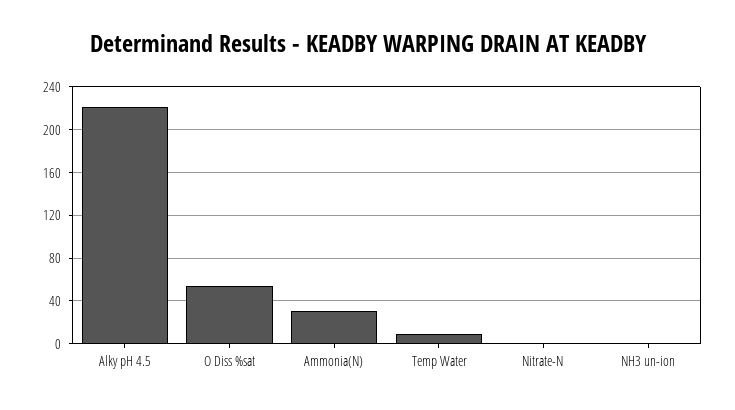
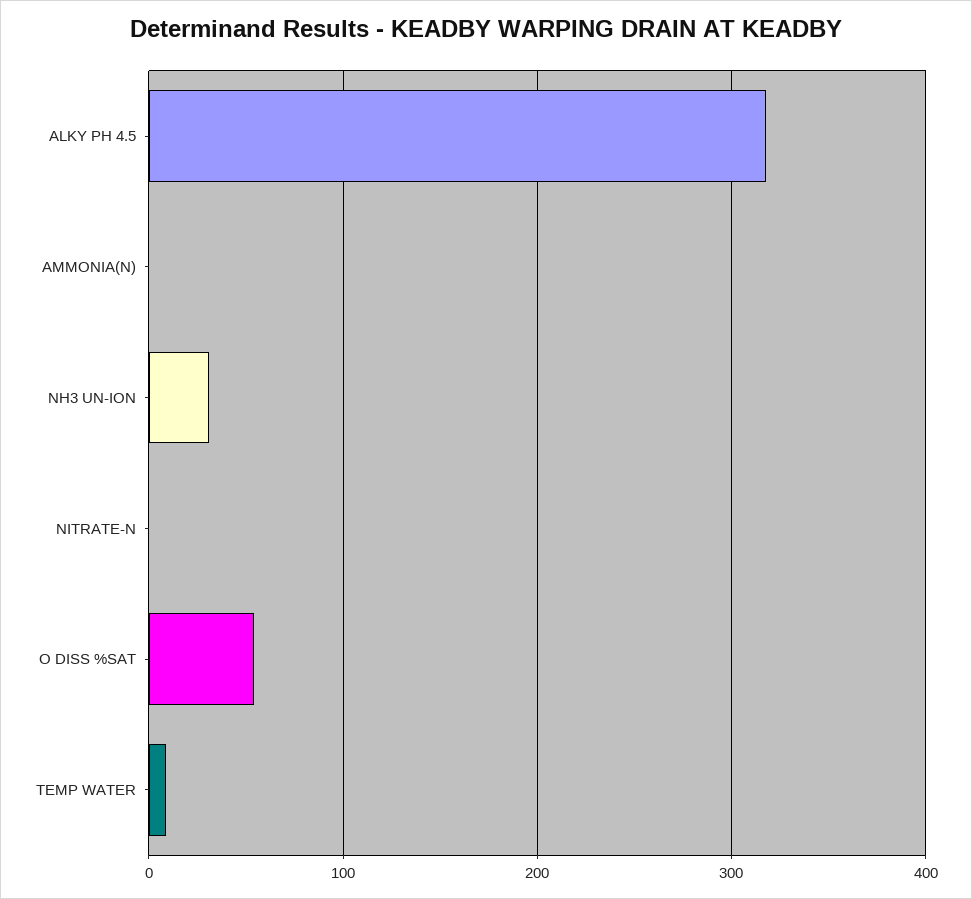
Alky pH 4.5: 220 -> 320
Ammonia(N): 30 -> 0
NH3 un-ion: 0 -> 30

